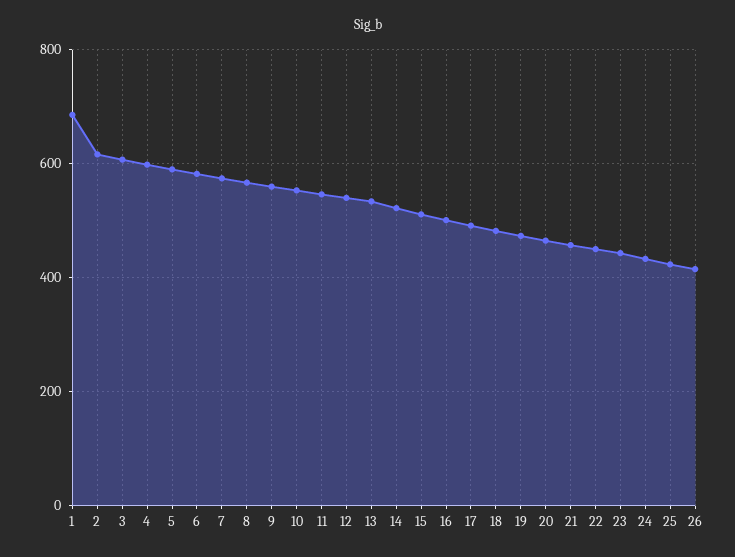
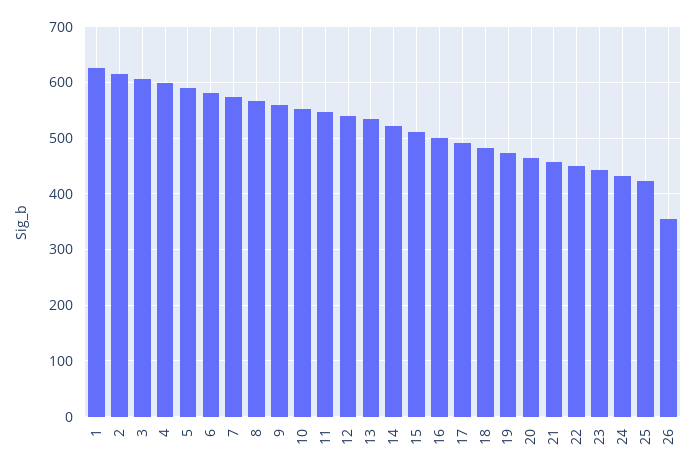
1: 680 -> 620
26: 420 -> 360

